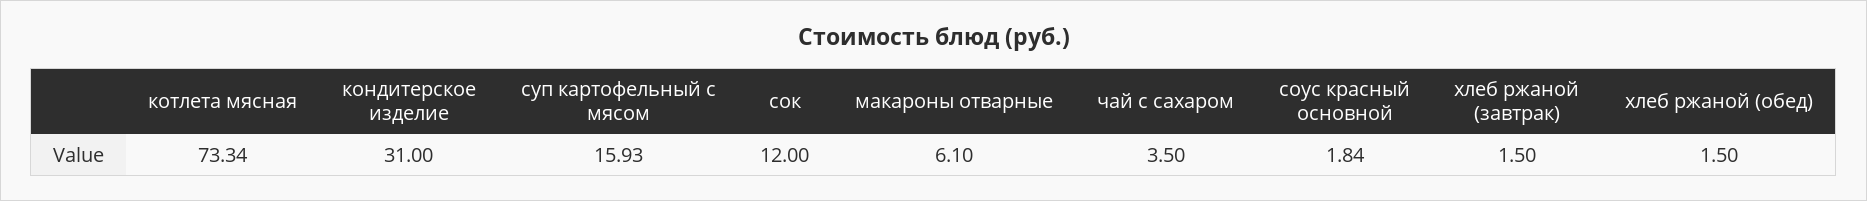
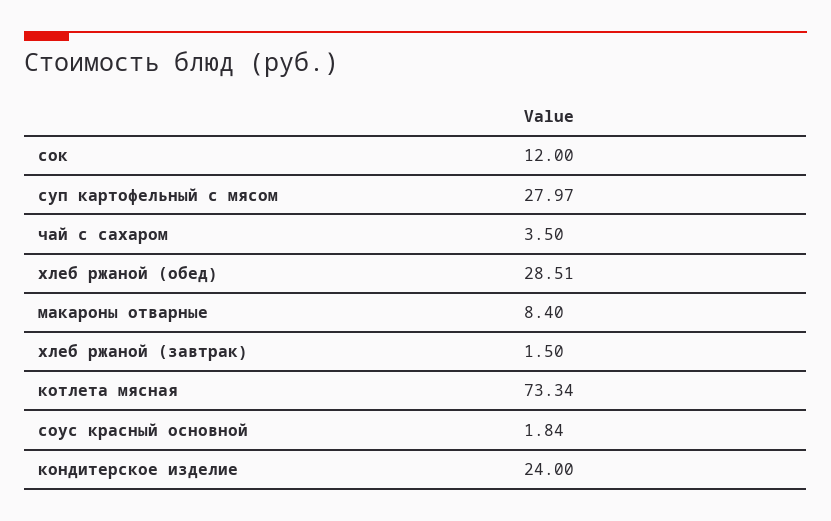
кондитерское изделие: 31 -> 24
суп картофельный с мясом: 15.93 -> 27.97
макароны отварные: 6.1 -> 8.4
хлеб ржаной (обед): 1.5 -> 28.51

